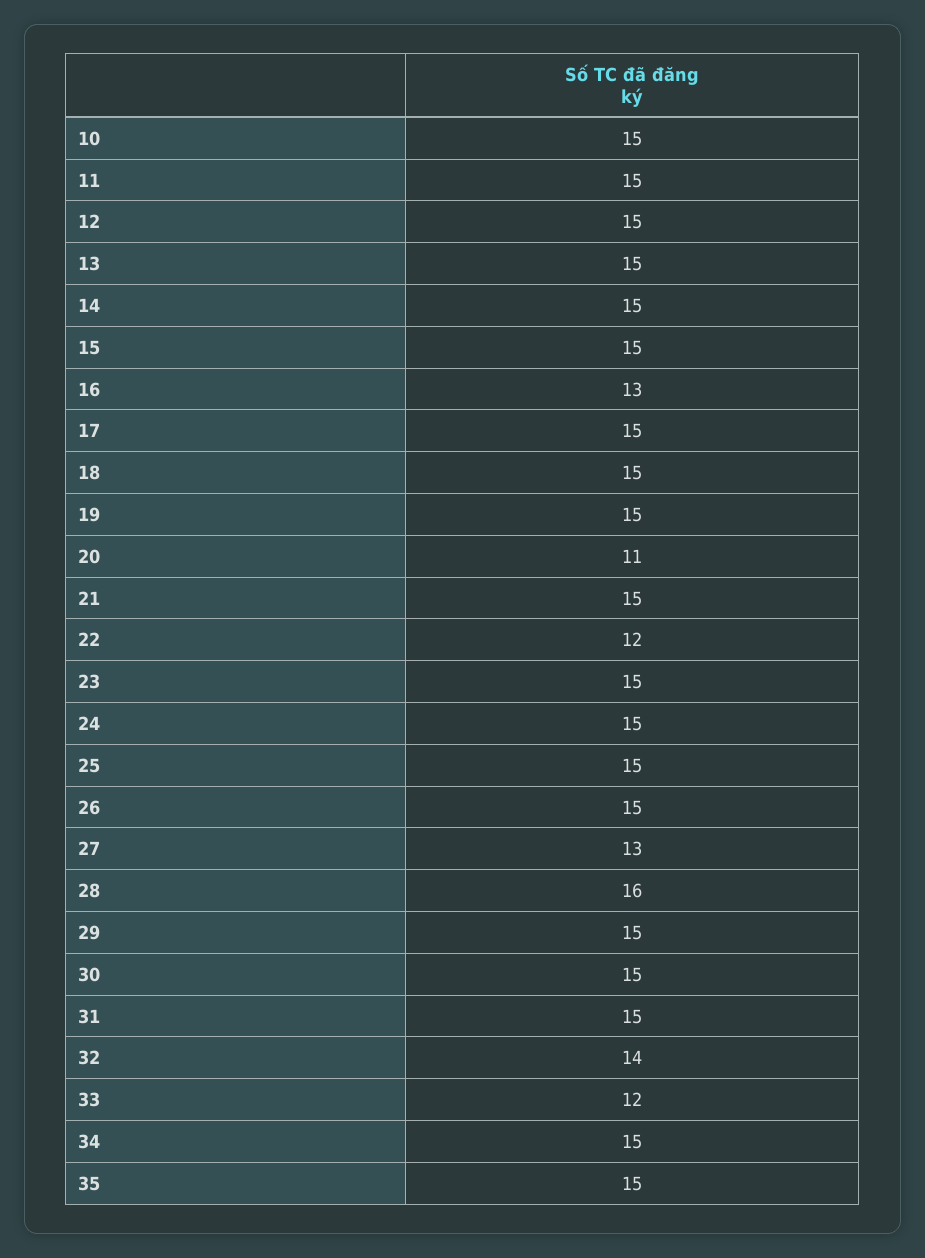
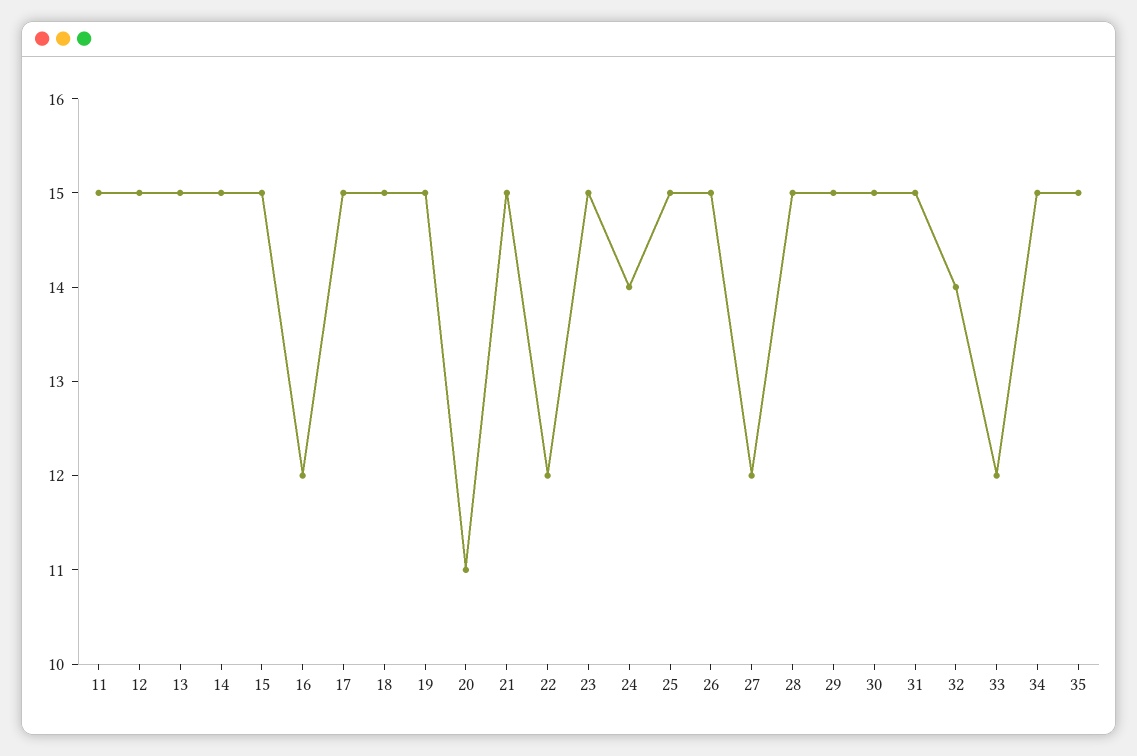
10: 15 -> none
16: 13 -> 12
24: 15 -> 14
27: 13 -> 12
28: 16 -> 15

